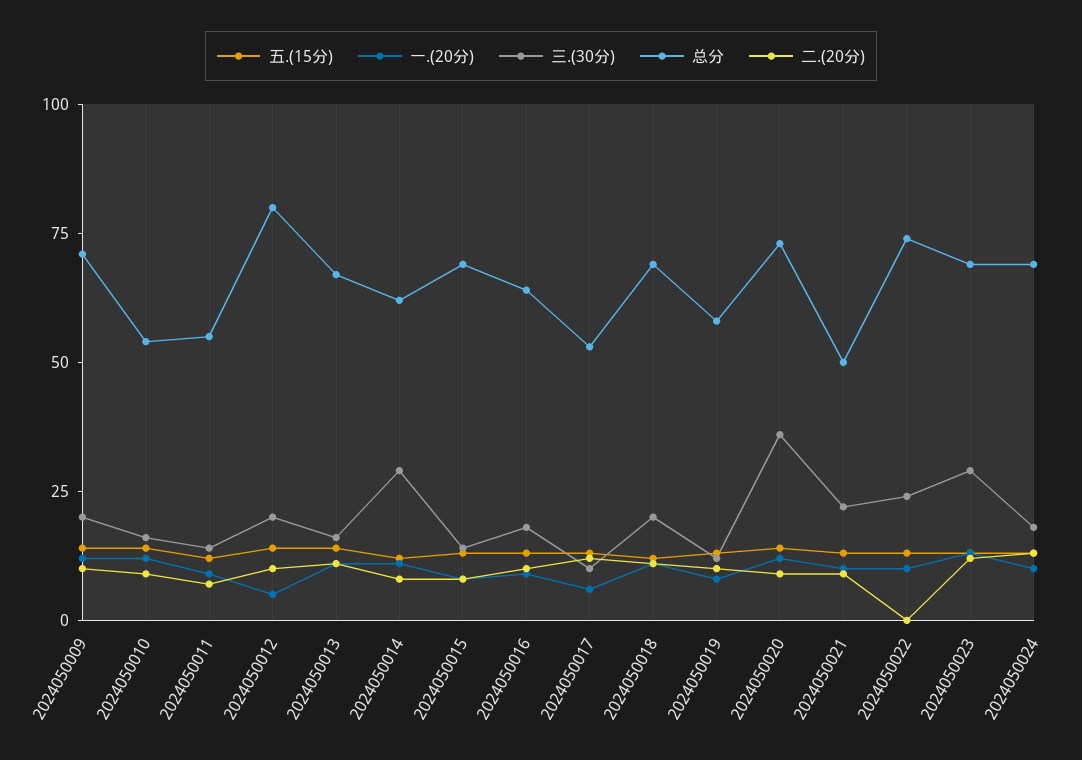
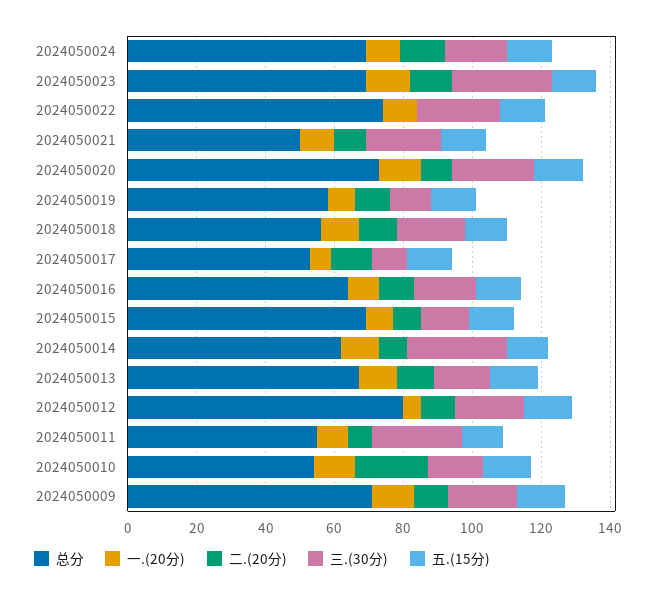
二.(20分), 2024050010: 10 -> 20
三.(30分), 2024050011: 15 -> 25
总分, 2024050018: 70 -> 55
三.(30分), 2024050020: 35 -> 25

